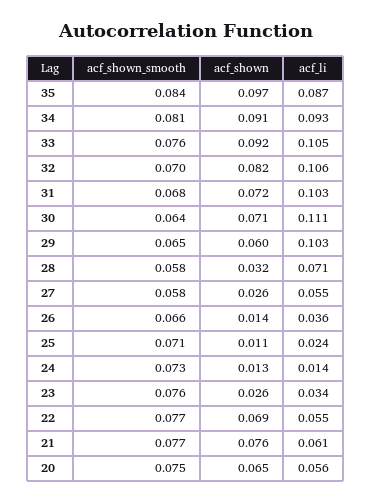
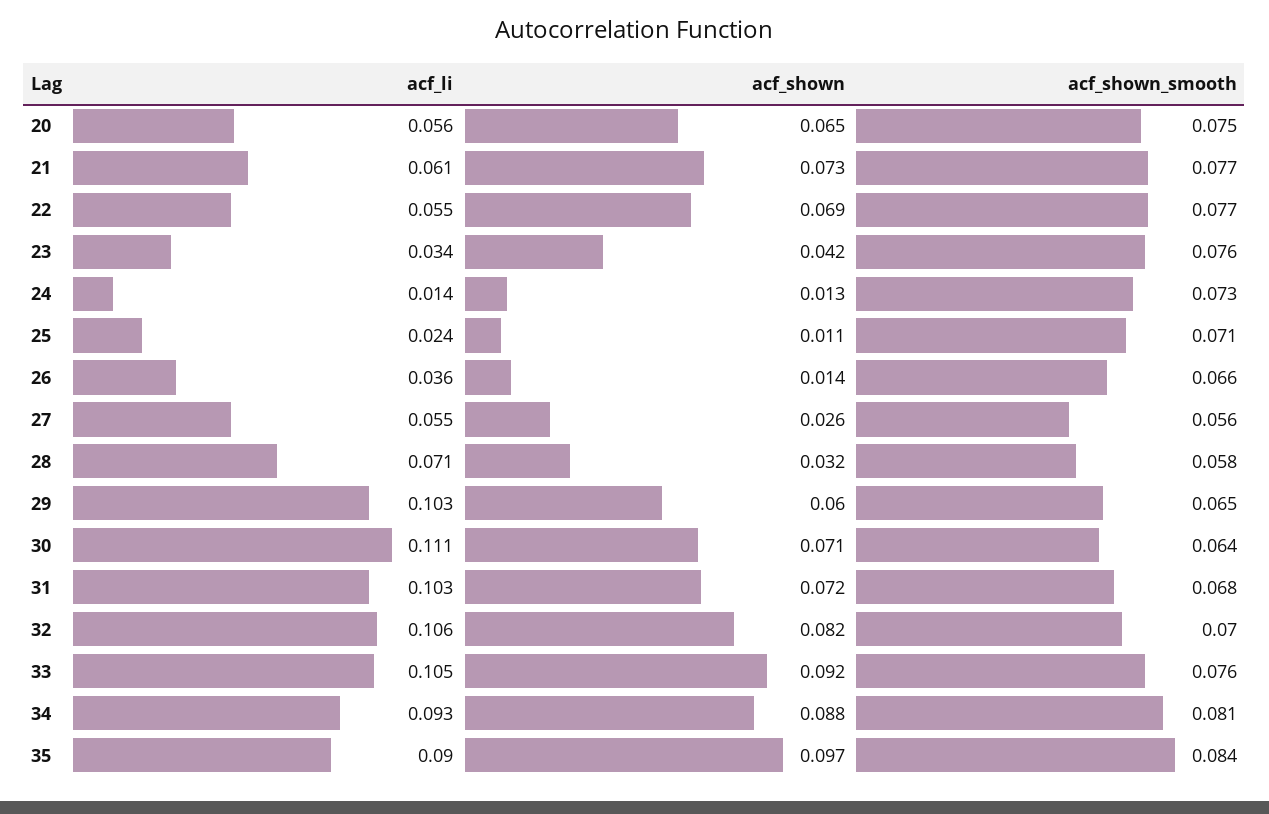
acf_li, 35: 0.087 -> 0.09
acf_shown, 34: 0.091 -> 0.088
acf_shown_smooth, 27: 0.058 -> 0.056
acf_shown, 23: 0.026 -> 0.042
acf_shown, 21: 0.076 -> 0.073

